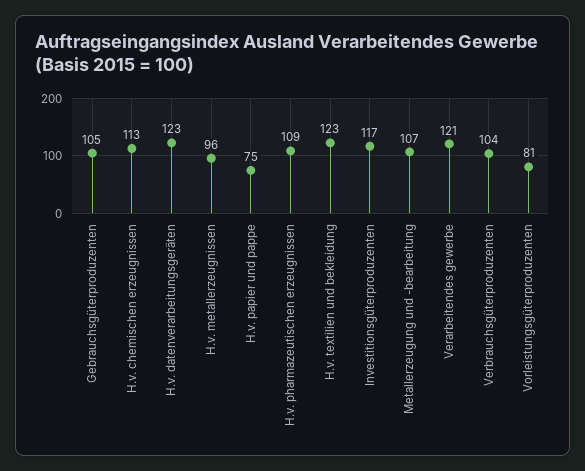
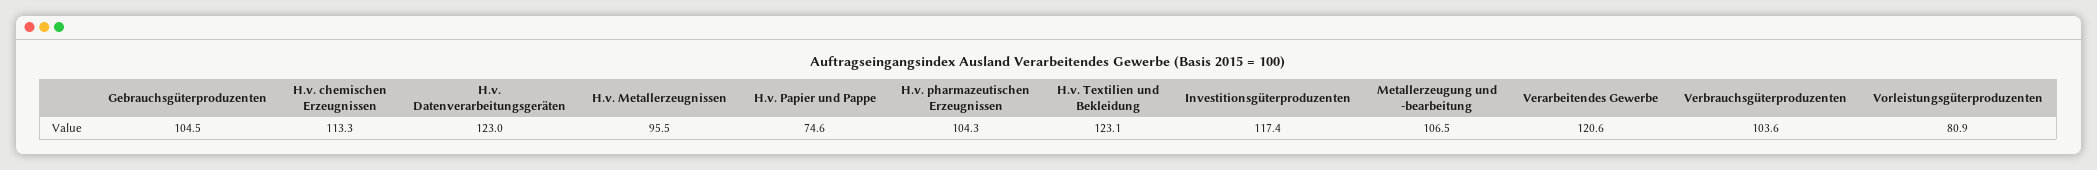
H.v. pharmazeutischen erzeugnissen: 109 -> 104.3

